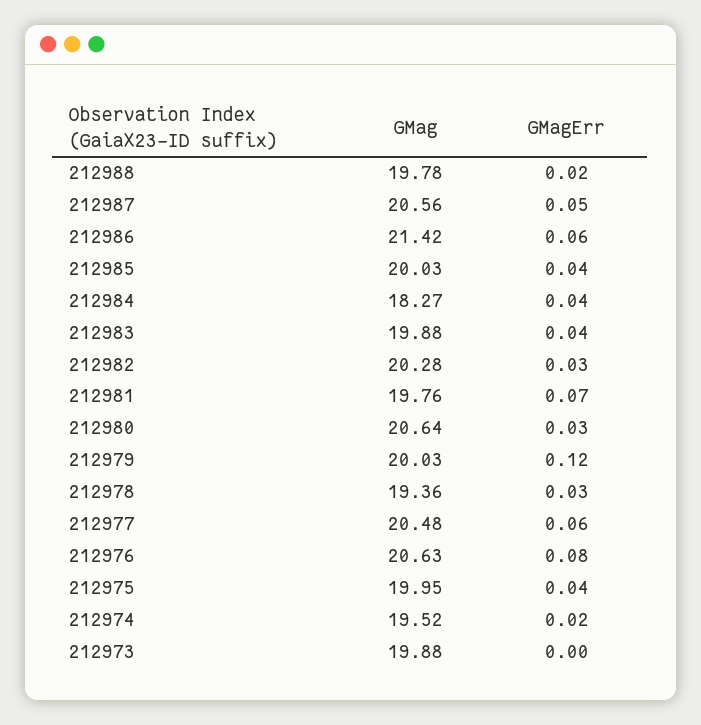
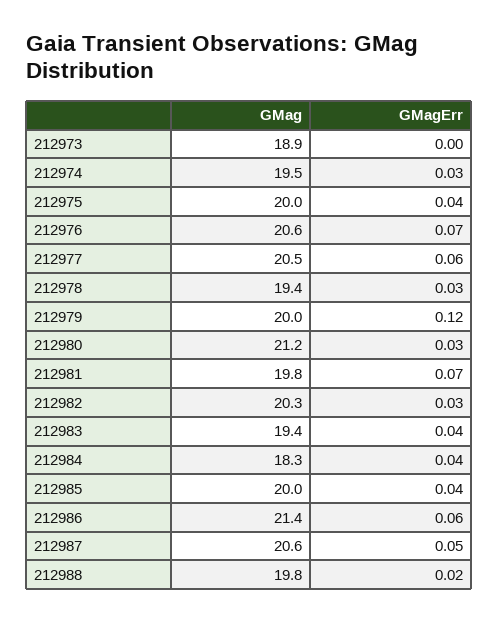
GMag, 212983: 19.88 -> 19.4
GMag, 212980: 20.64 -> 21.2
GMagErr, 212976: 0.08 -> 0.07
GMagErr, 212974: 0.02 -> 0.03
GMag, 212973: 19.88 -> 18.9

